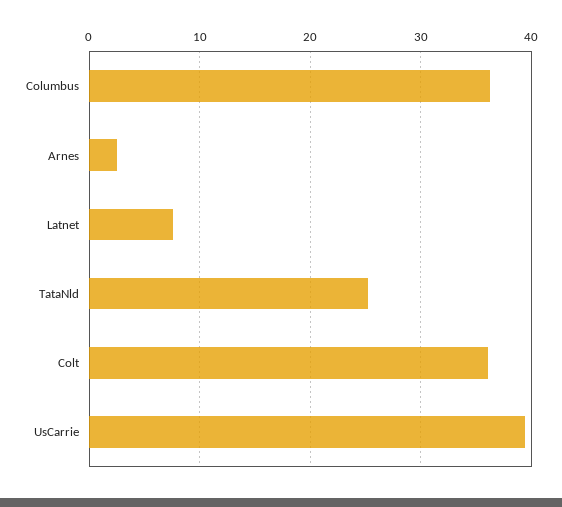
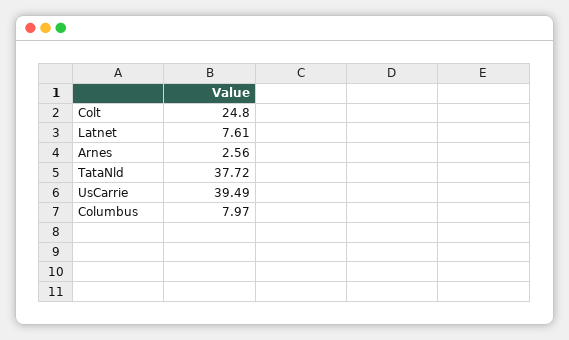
Columbus: 36 -> 7.97
TataNld: 25 -> 37.72
Colt: 36 -> 24.8

